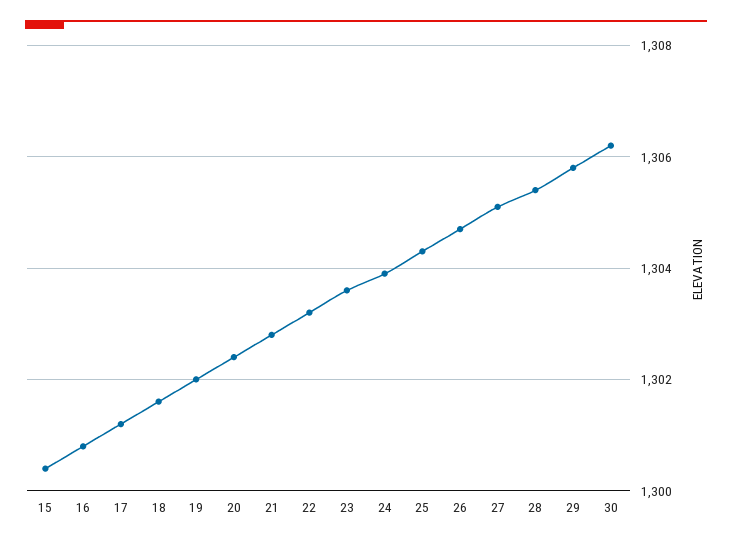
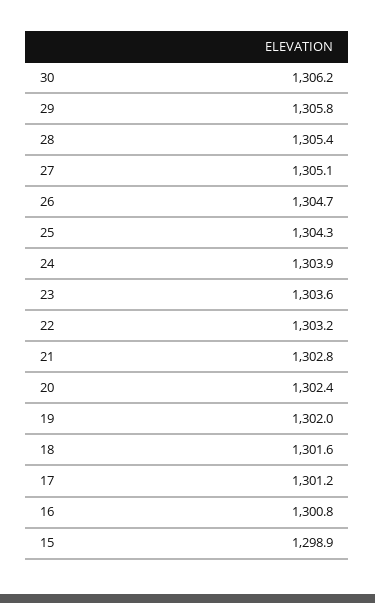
15: 1300.5 -> 1298.9

